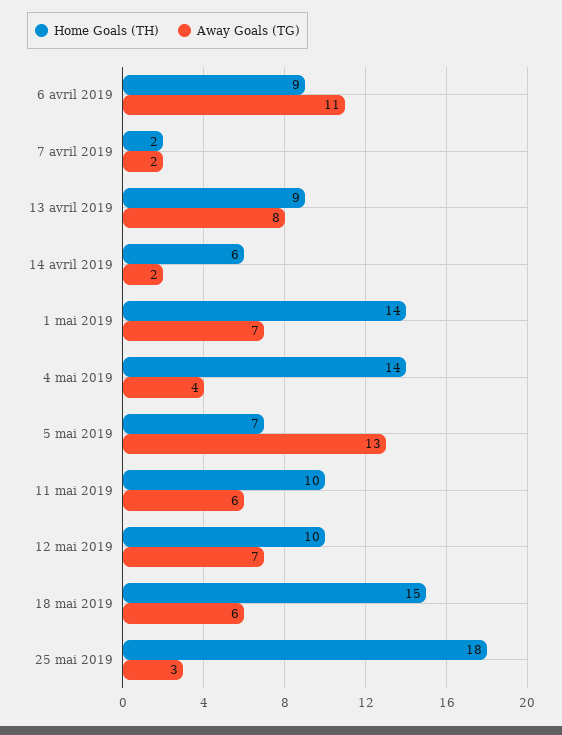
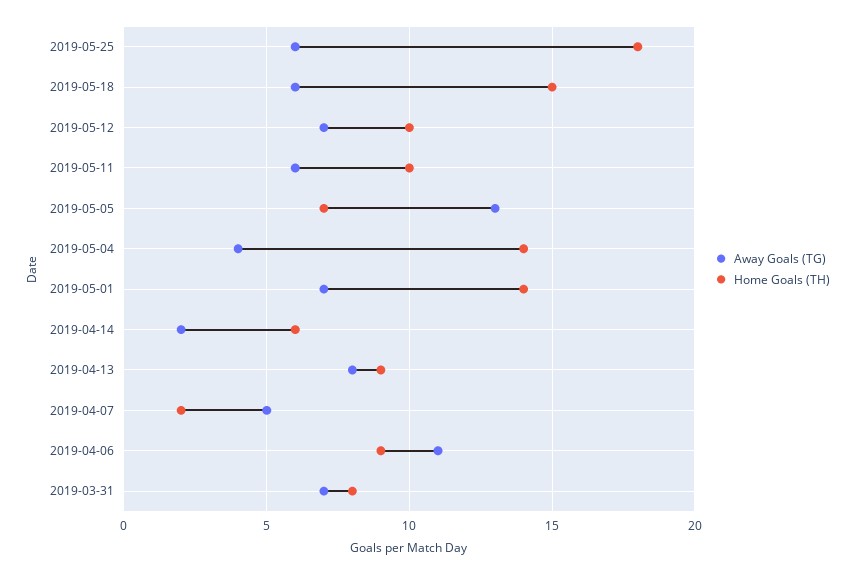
Away Goals (TG), 7 avril 2019: 2 -> 5
Away Goals (TG), 25 mai 2019: 3 -> 6
Away Goals (TG), 2019-03-31: none -> 7
Home Goals (TH), 2019-03-31: none -> 8

